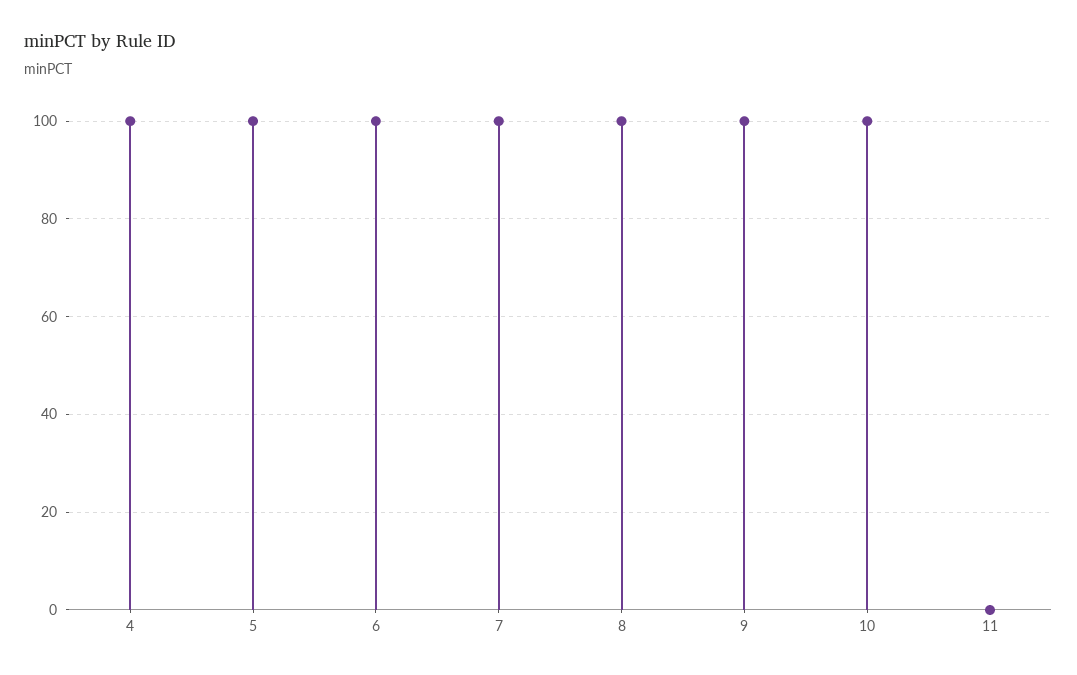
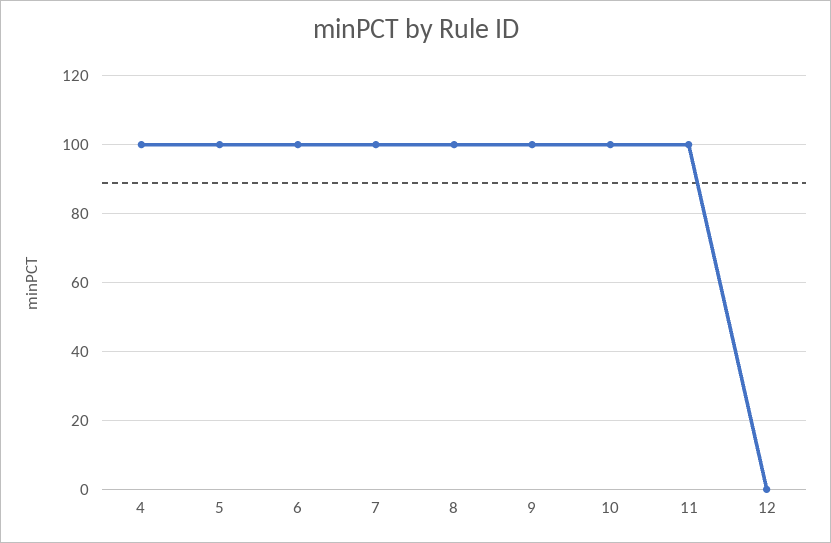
11: 0 -> 100
12: none -> 0

